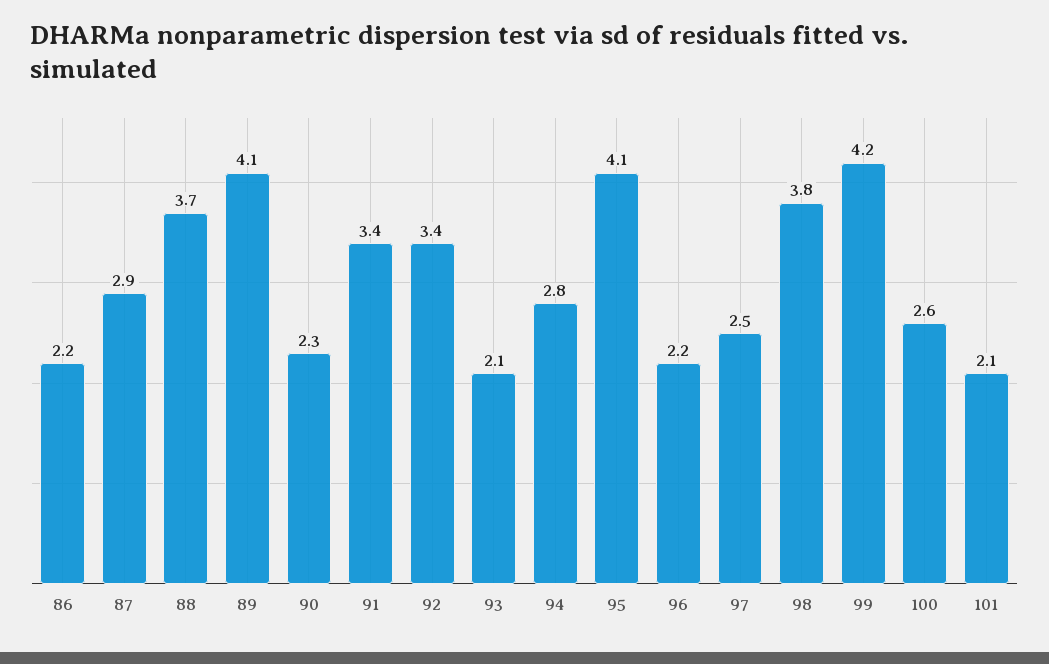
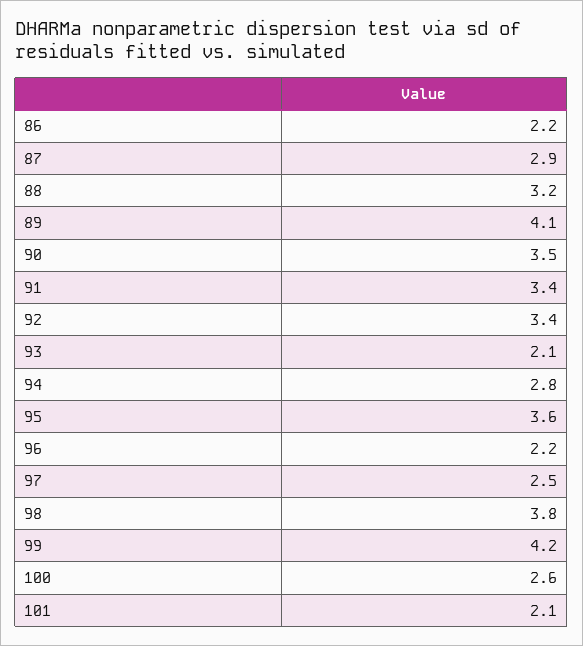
88: 3.7 -> 3.2
90: 2.3 -> 3.5
95: 4.1 -> 3.6

